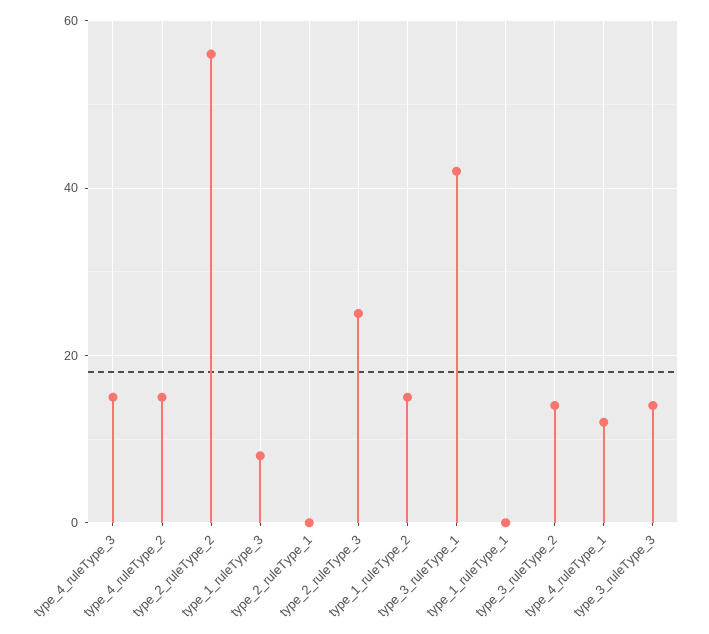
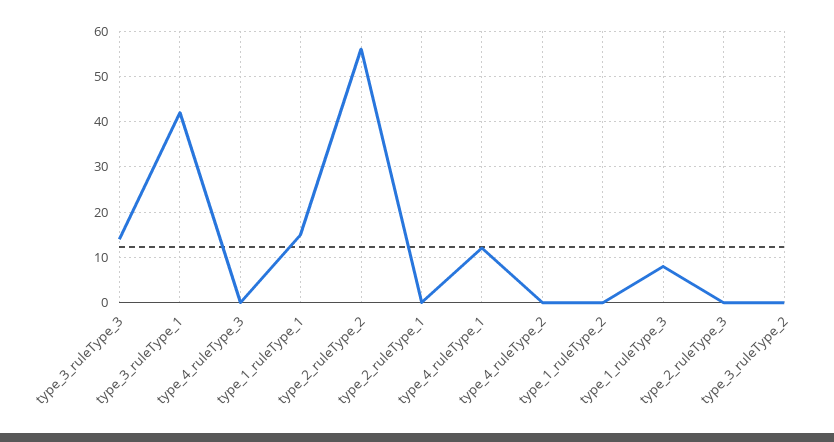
type_4_ruleType_3: 15 -> 0
type_4_ruleType_2: 15 -> 0
type_2_ruleType_3: 25 -> 0
type_1_ruleType_2: 15 -> 0
type_1_ruleType_1: 0 -> 15
type_3_ruleType_2: 15 -> 0

